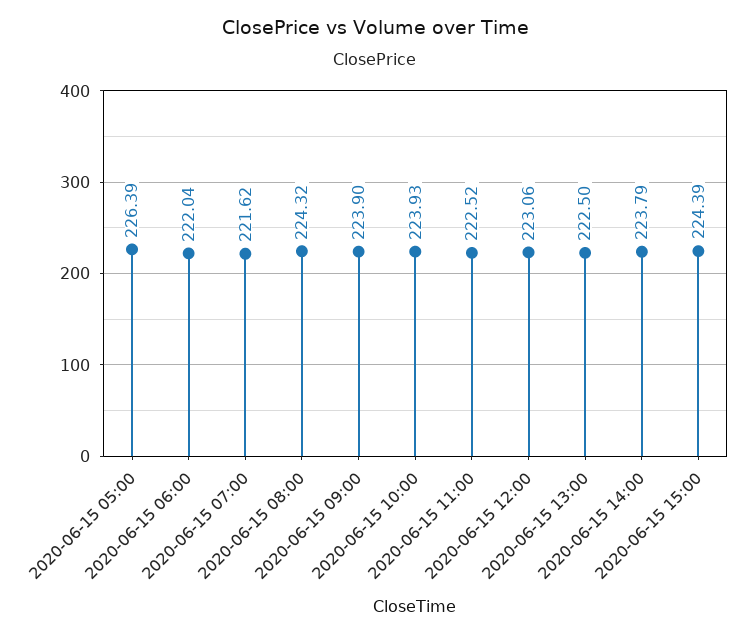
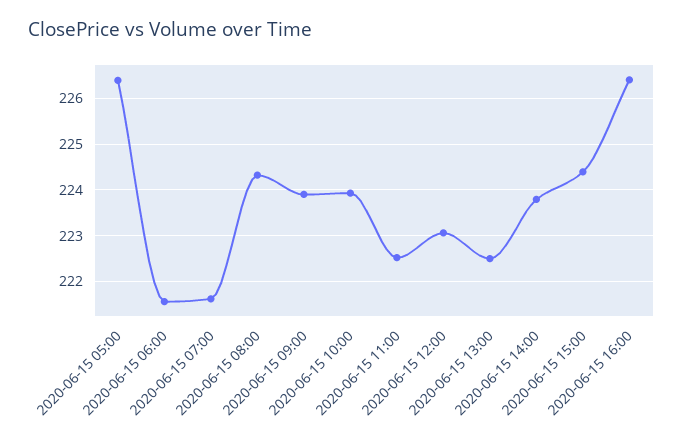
2020-06-15 06:00: 222.04 -> 221.6
2020-06-15 16:00: none -> 226.4

